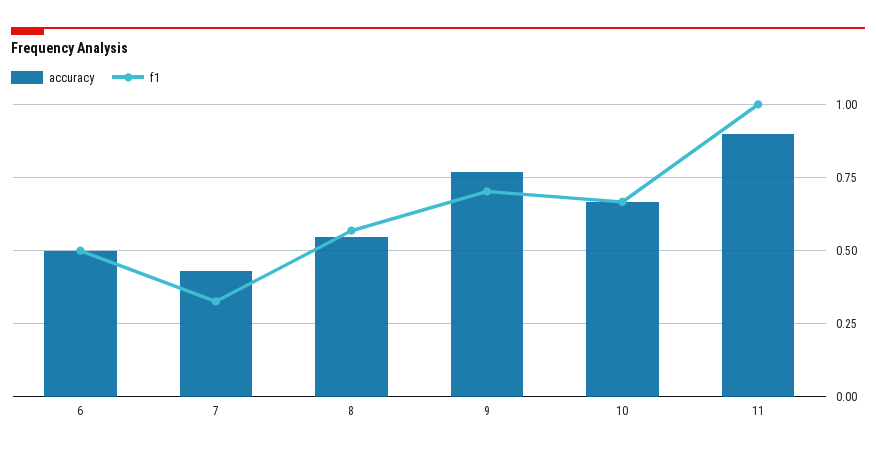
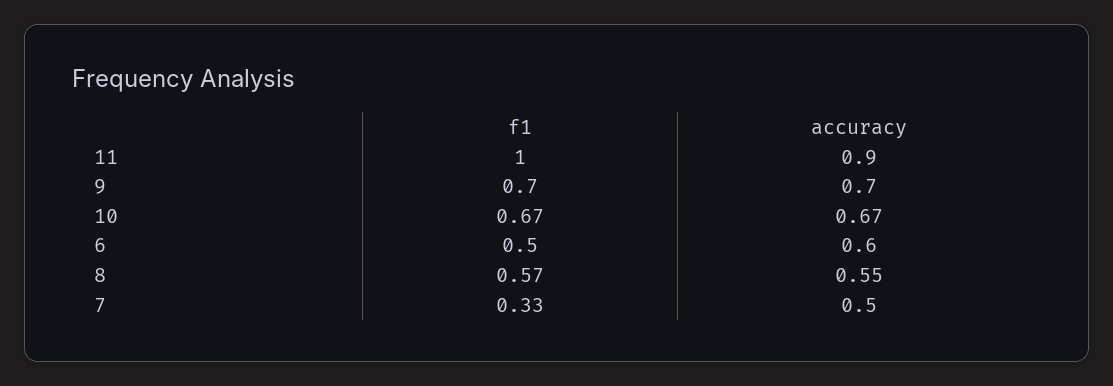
accuracy, 6: 0.5 -> 0.6
accuracy, 7: 0.425 -> 0.5
accuracy, 9: 0.775 -> 0.7

